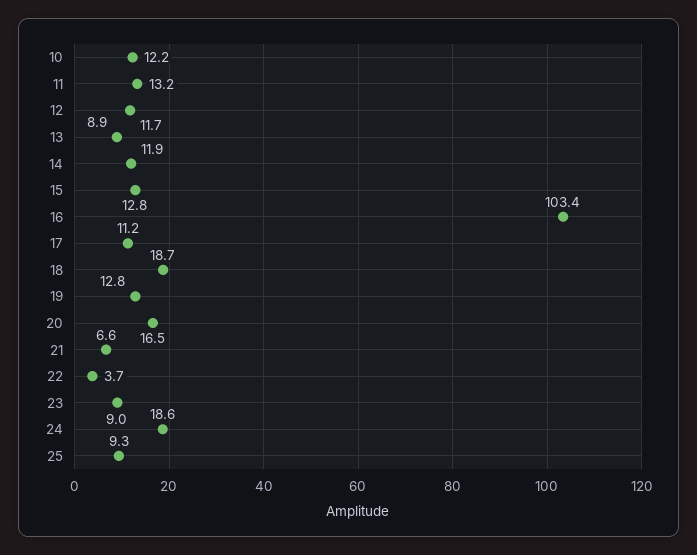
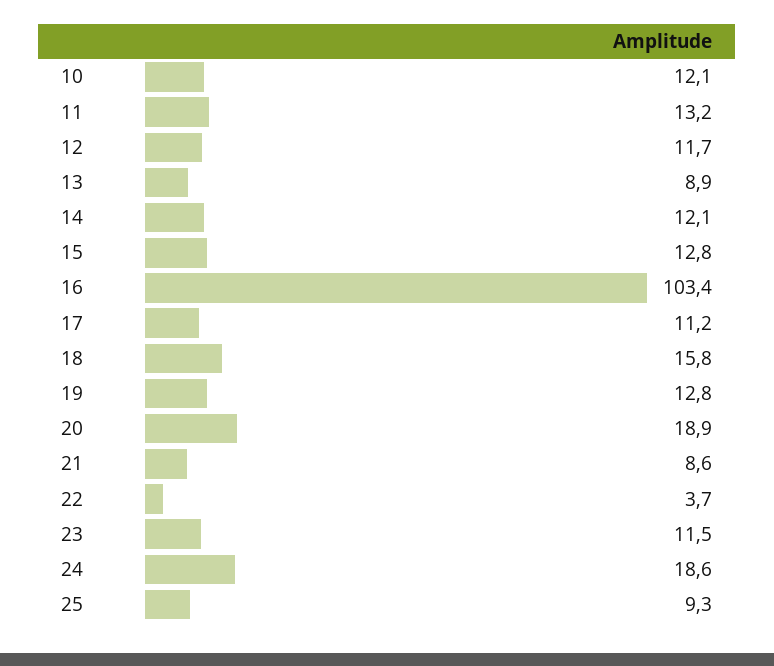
10: 12.2 -> 12.1
14: 11.9 -> 12.1
18: 18.7 -> 15.8
20: 16.5 -> 18.9
21: 6.6 -> 8.6
23: 9 -> 11.5

